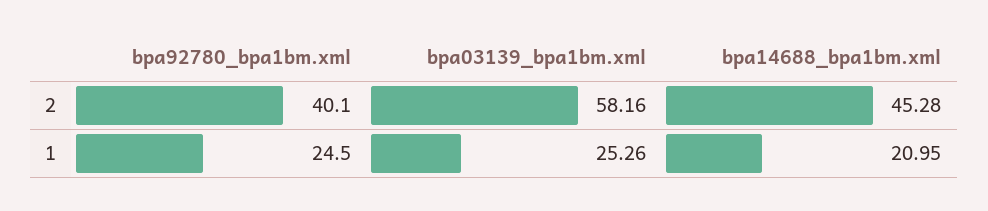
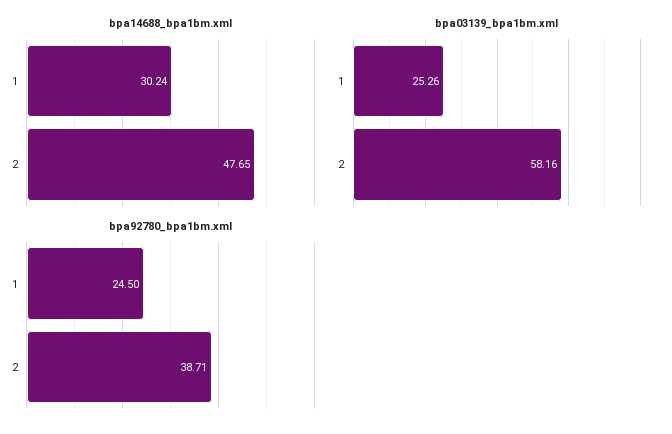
bpa92780_bpa1bm.xml, 2: 40.1 -> 38.71
bpa14688_bpa1bm.xml, 2: 45.28 -> 47.65
bpa14688_bpa1bm.xml, 1: 20.95 -> 30.24

